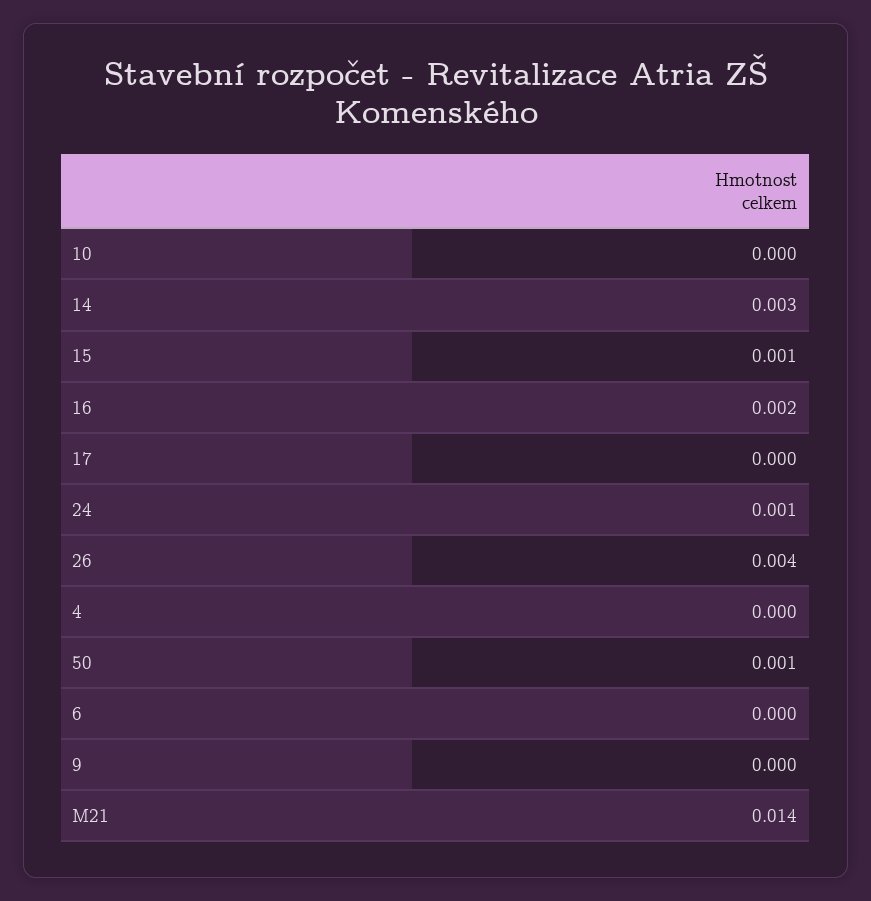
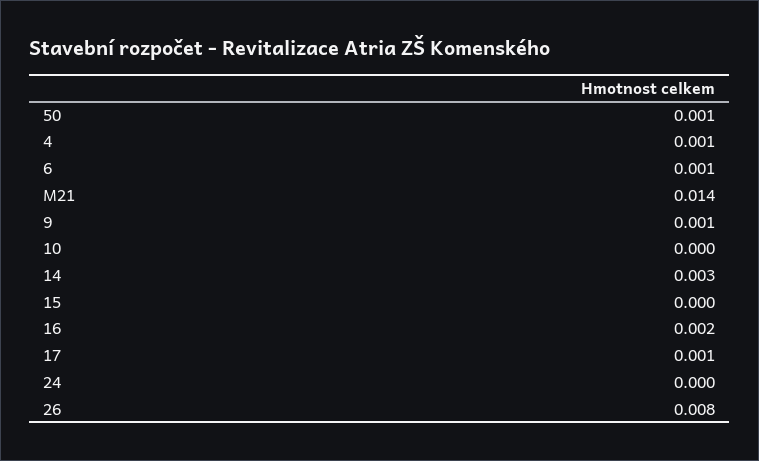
15: 0.001 -> 0
17: 0 -> 0.001
24: 0.001 -> 0
26: 0.004 -> 0.008
4: 0 -> 0.001
6: 0 -> 0.001
9: 0 -> 0.001

